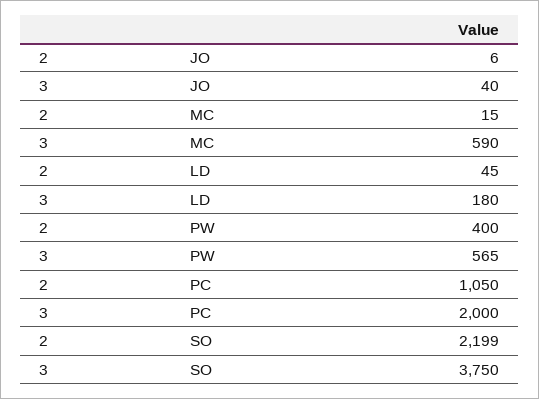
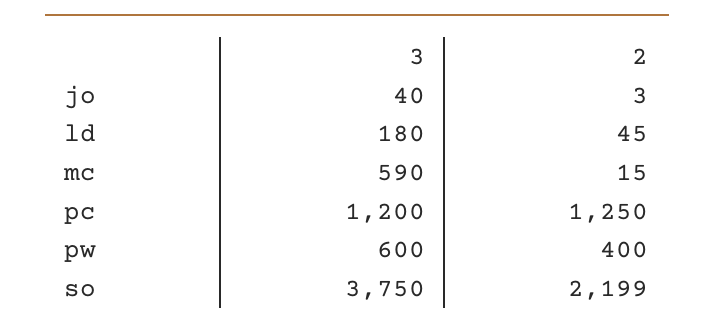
2, JO: 6 -> 3
3, PW: 565 -> 600
2, PC: 1050 -> 1250
3, PC: 2000 -> 1200

